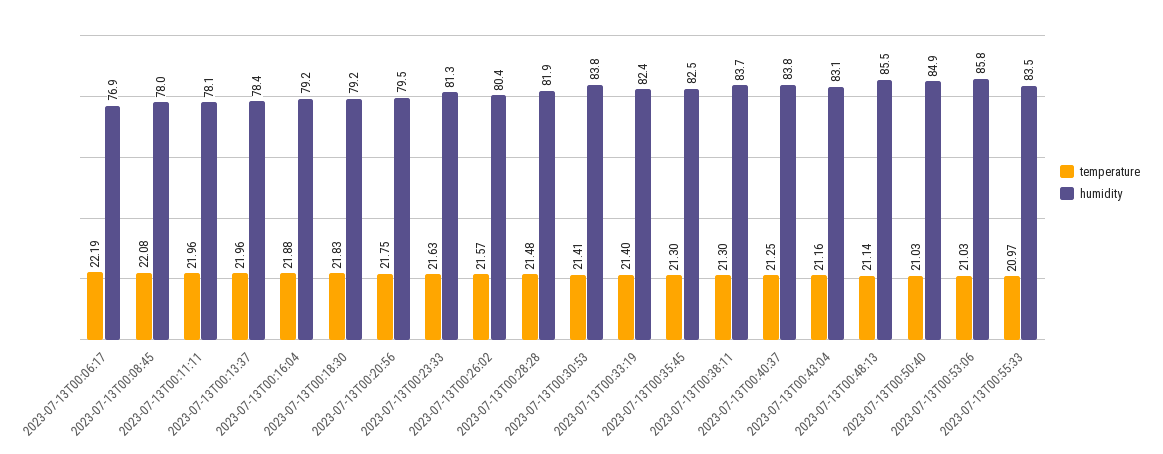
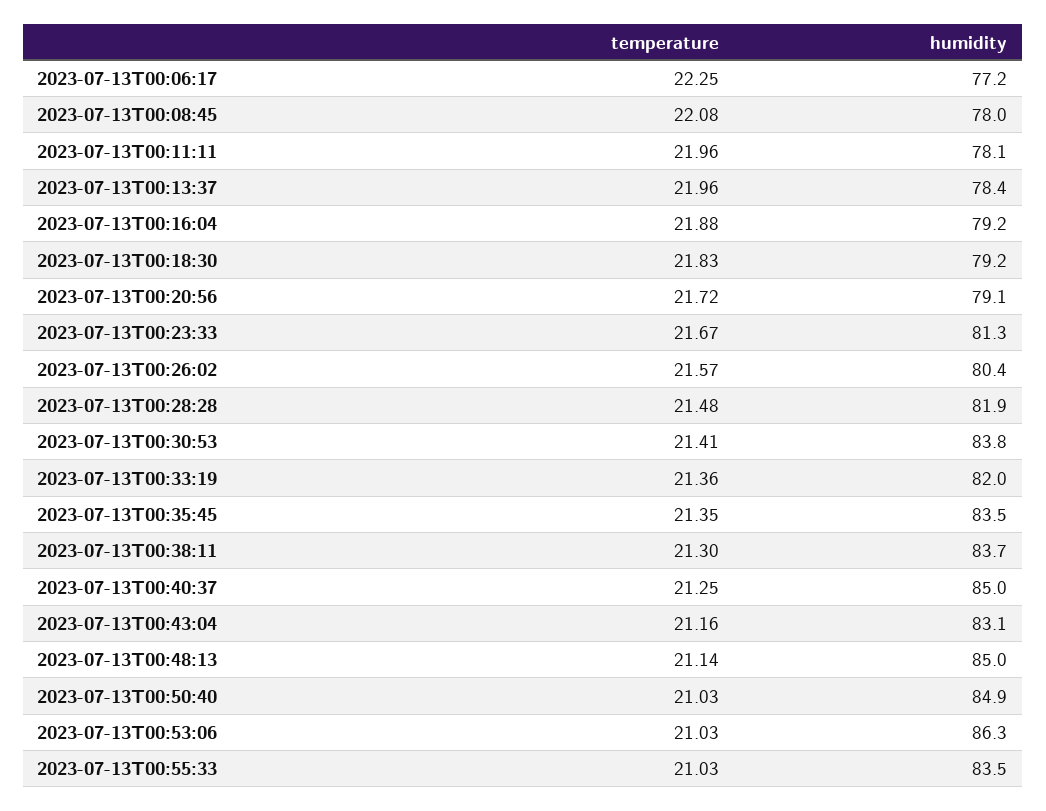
temperature, 2023-07-13T00:06:17: 22.19 -> 22.25
humidity, 2023-07-13T00:06:17: 76.9 -> 77.2
temperature, 2023-07-13T00:20:56: 21.75 -> 21.72
humidity, 2023-07-13T00:20:56: 79.5 -> 79.1
temperature, 2023-07-13T00:23:33: 21.63 -> 21.67
temperature, 2023-07-13T00:33:19: 21.4 -> 21.36
humidity, 2023-07-13T00:33:19: 82.4 -> 82
temperature, 2023-07-13T00:35:45: 21.3 -> 21.35
humidity, 2023-07-13T00:35:45: 82.5 -> 83.5
humidity, 2023-07-13T00:40:37: 83.8 -> 85
humidity, 2023-07-13T00:48:13: 85.5 -> 85
humidity, 2023-07-13T00:53:06: 85.8 -> 86.3
temperature, 2023-07-13T00:55:33: 20.97 -> 21.03

